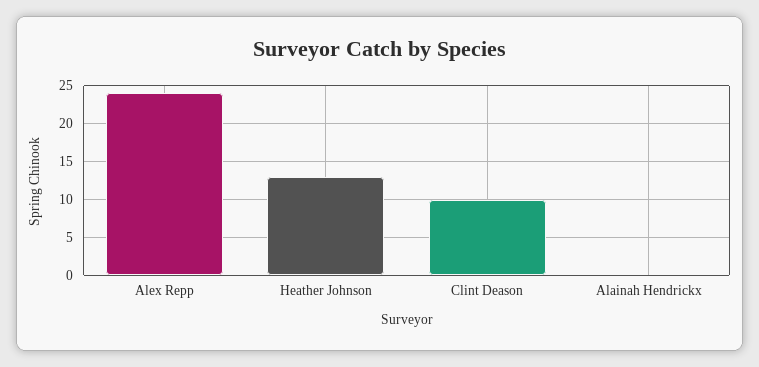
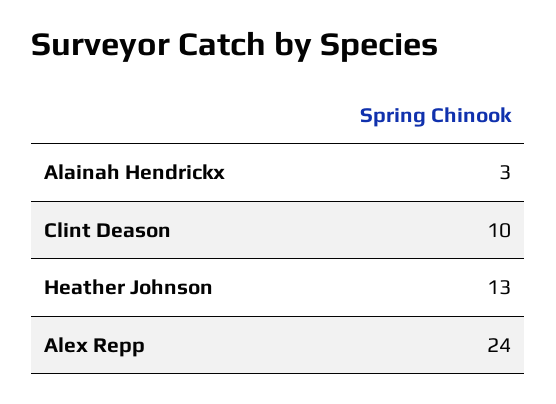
Alainah Hendrickx: 0 -> 3

